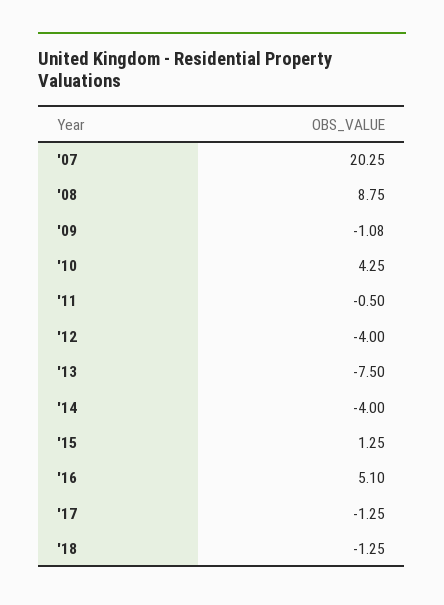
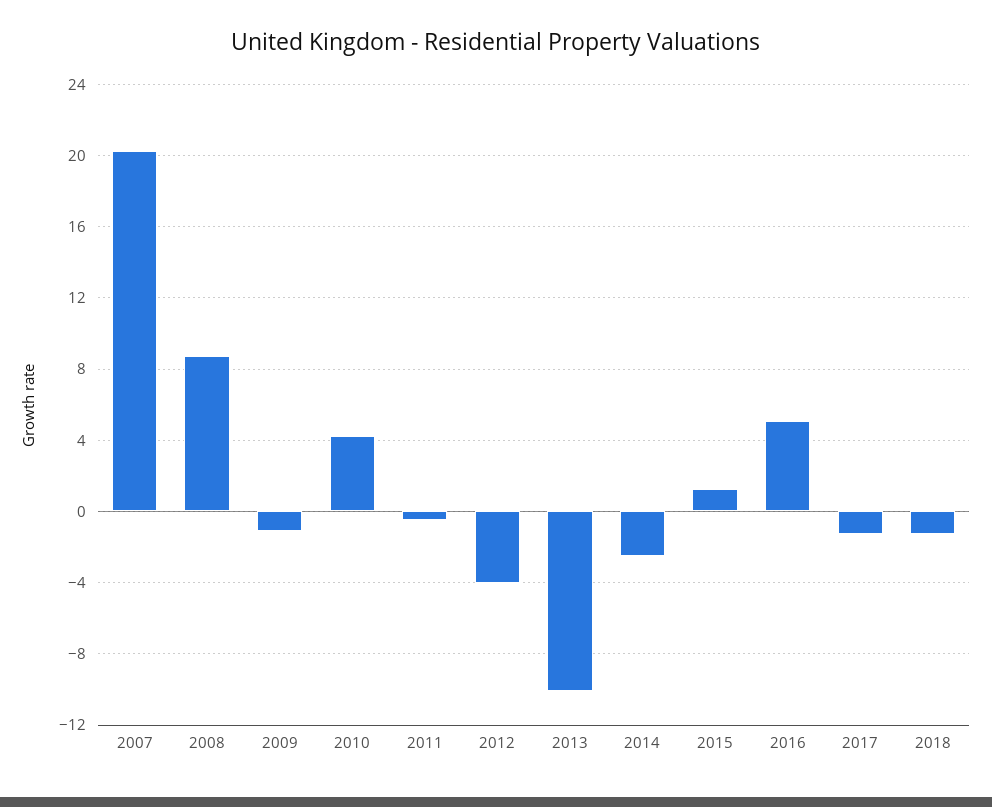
'13: -7.5 -> -10
'14: -4 -> -2.5

